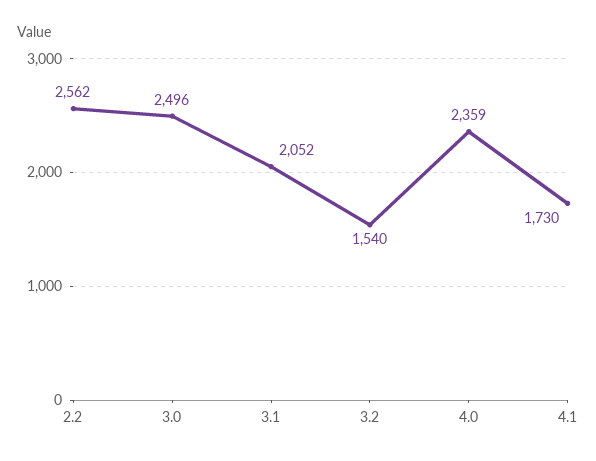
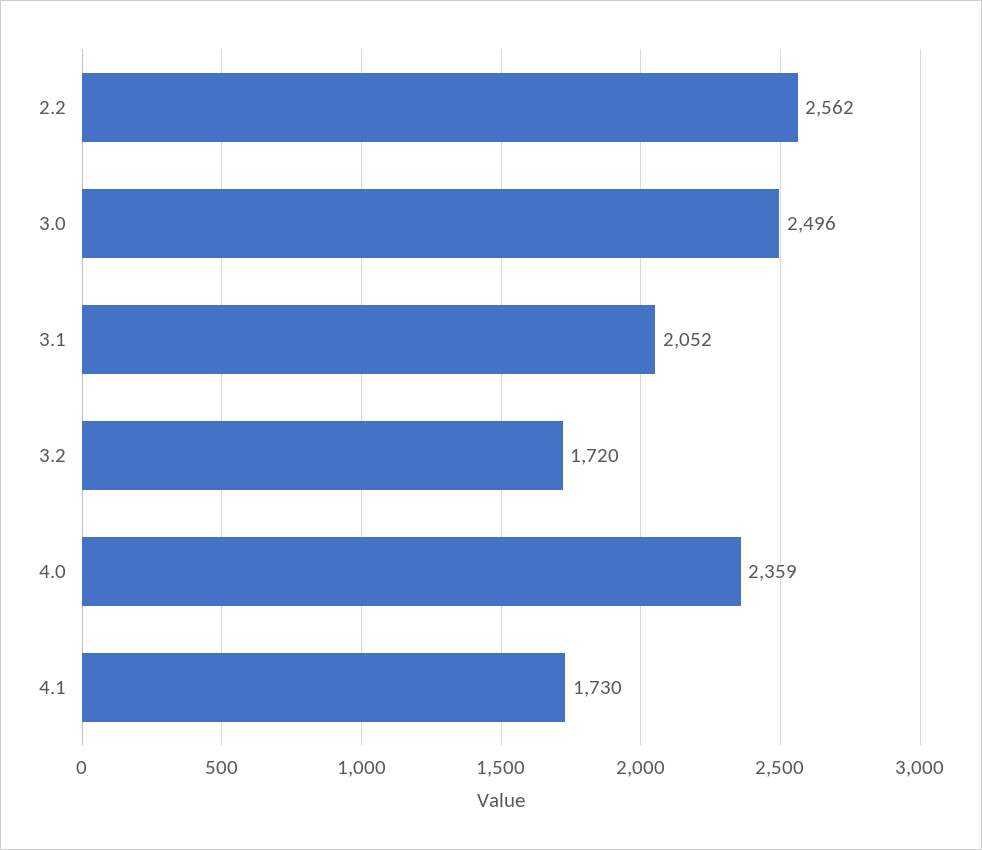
3.2: 1540 -> 1720

